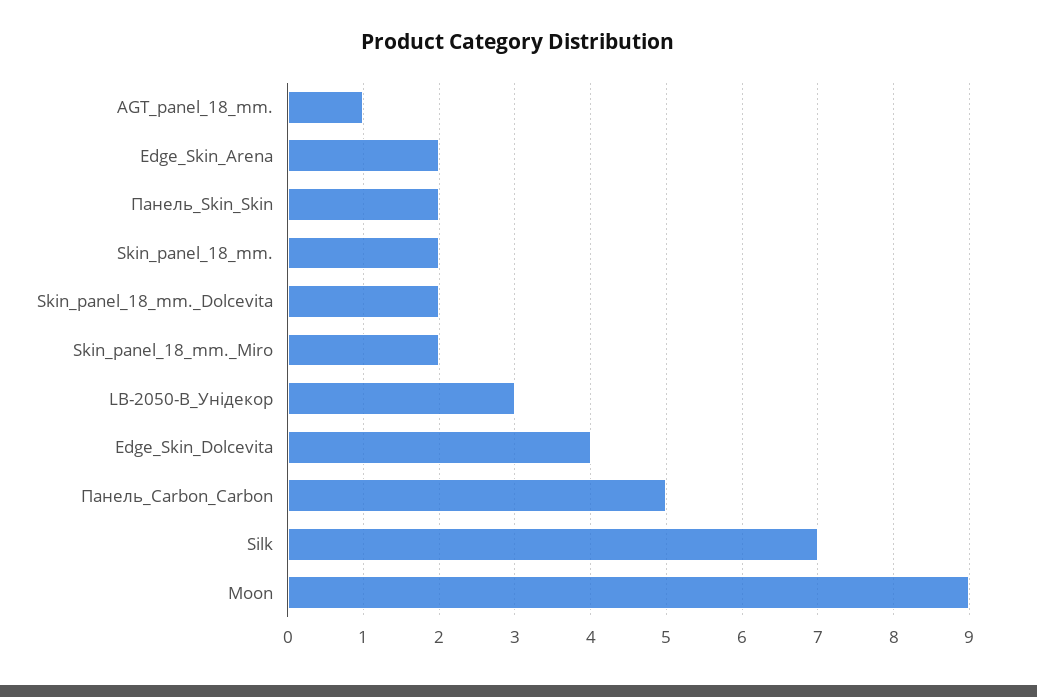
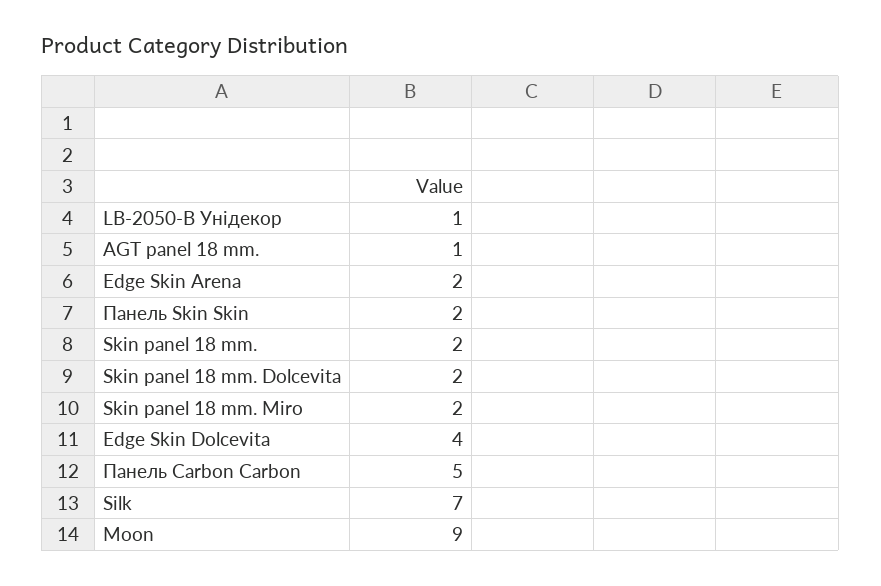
LB-2050-В_Унідекор: 3 -> 1

